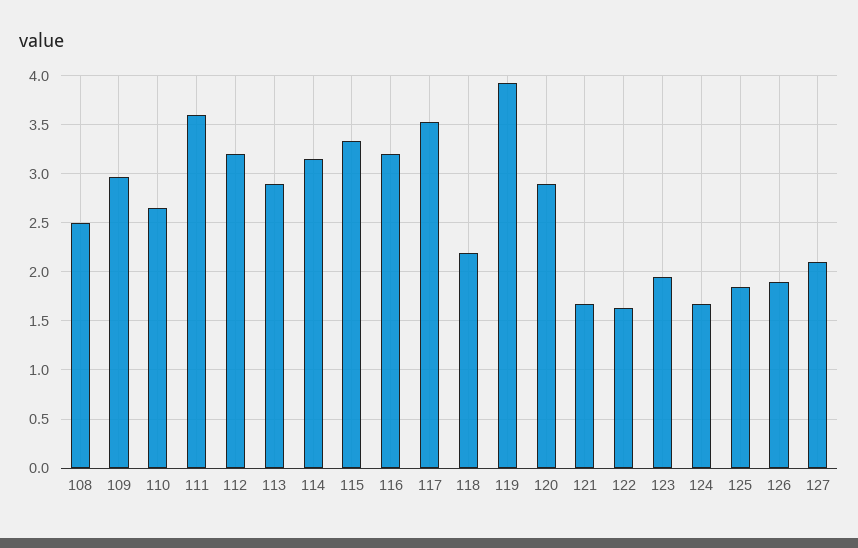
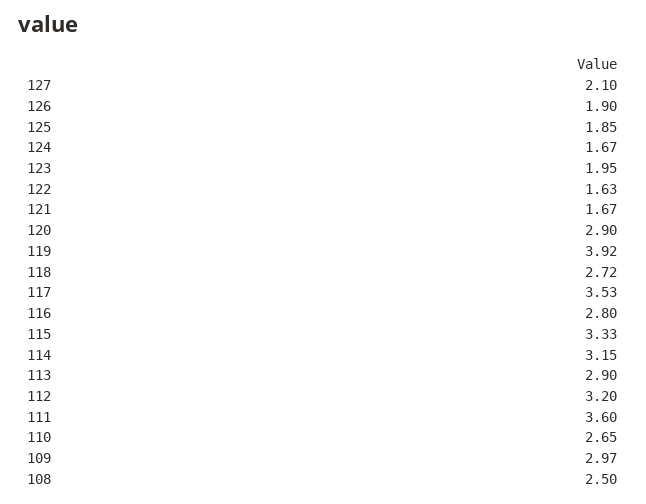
116: 3.2 -> 2.8
118: 2.2 -> 2.72

